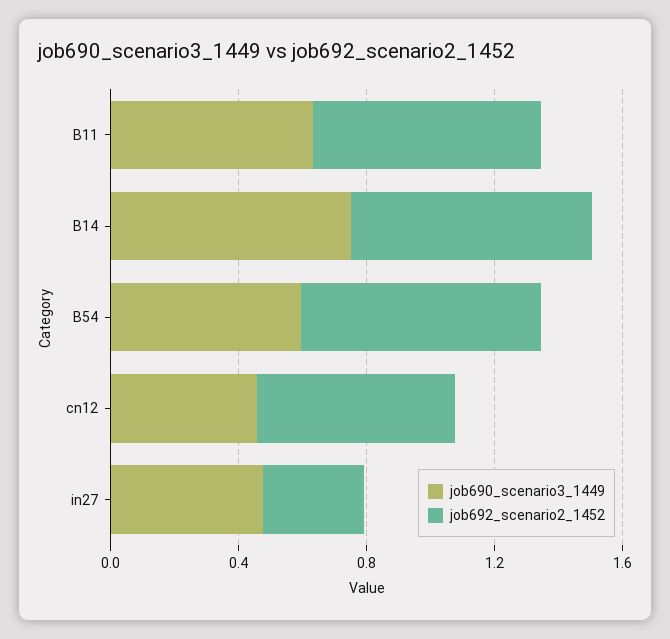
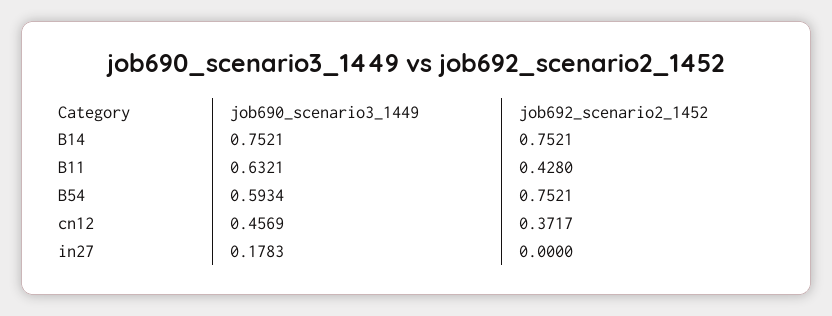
job692_scenario2_1452, B11: 0.7 -> 0.428
job692_scenario2_1452, cn12: 0.6 -> 0.3717
job690_scenario3_1449, in27: 0.5 -> 0.1783
job692_scenario2_1452, in27: 0.3 -> 0

